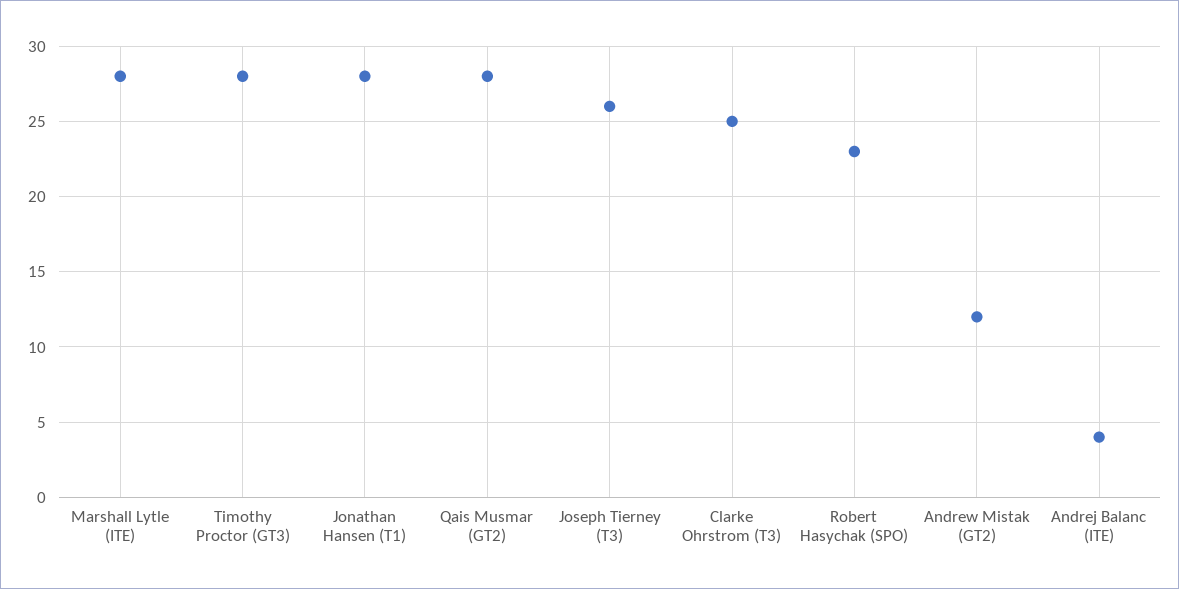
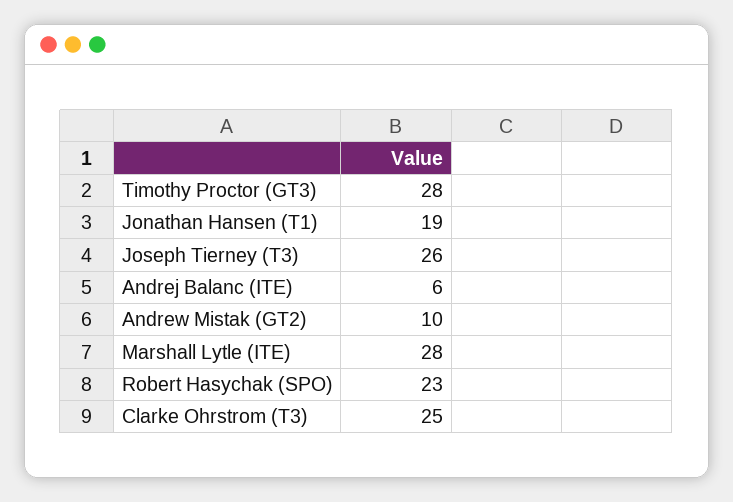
Jonathan Hansen (T1): 28 -> 19
Qais Musmar (GT2): 28 -> none
Andrew Mistak (GT2): 12 -> 10
Andrej Balanc (ITE): 4 -> 6

